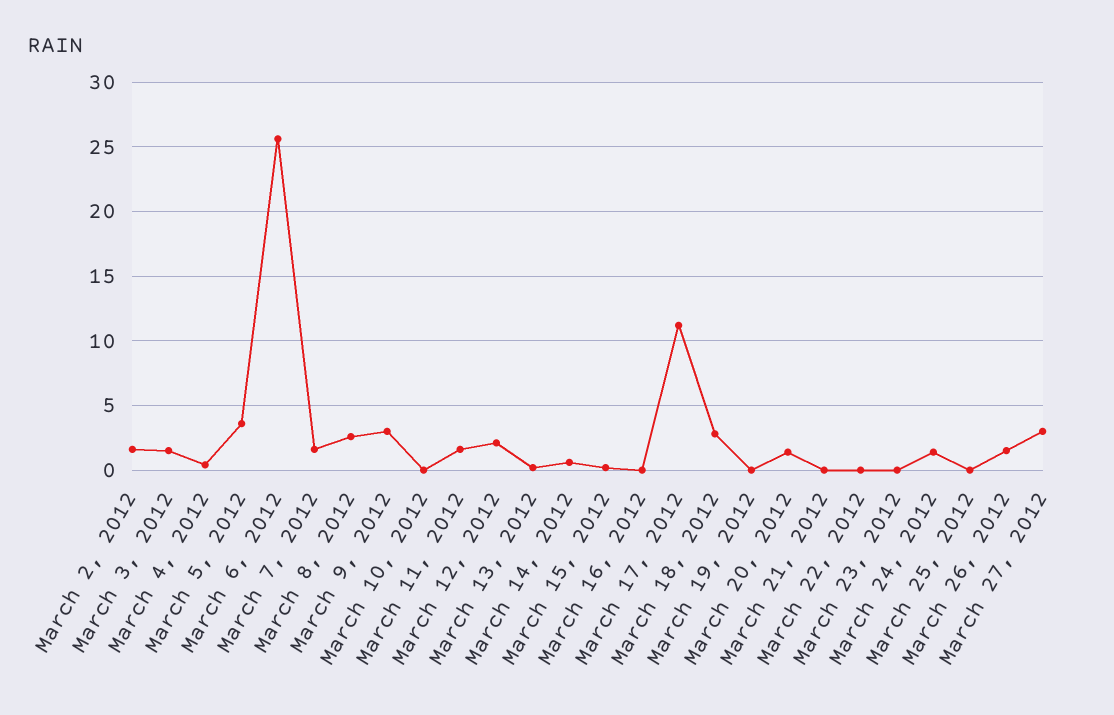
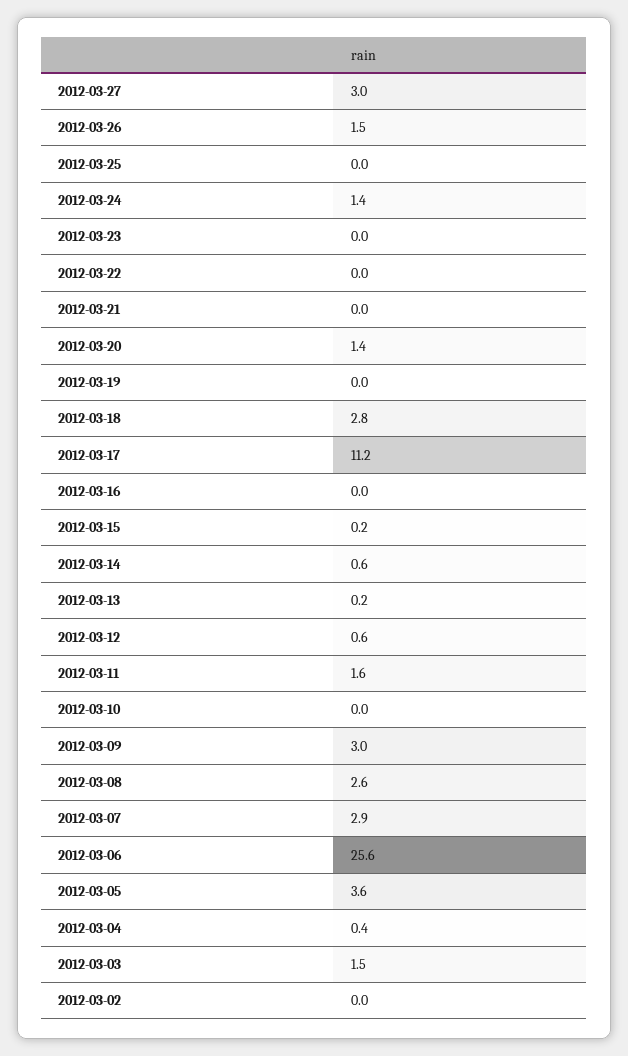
March 2, 2012: 1.5 -> 0
March 7, 2012: 1.5 -> 2.9
March 12, 2012: 2 -> 0.6

